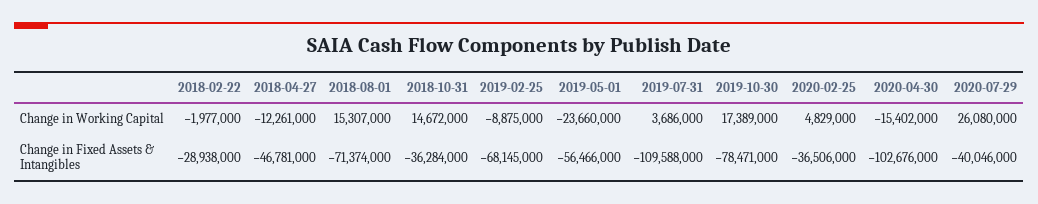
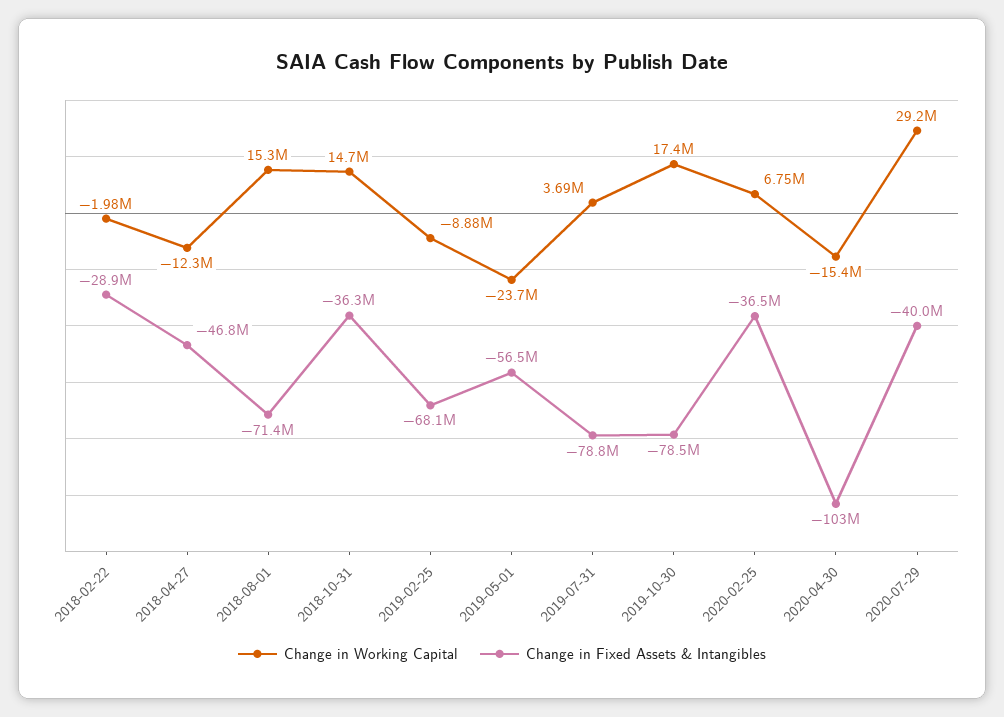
Change in Working Capital, 2020-02-25: 4829000 -> 6750000
Change in Working Capital, 2020-07-29: 26080000 -> 29200000
Change in Fixed Assets & Intangibles, 2019-07-31: -109588000 -> -78800000

